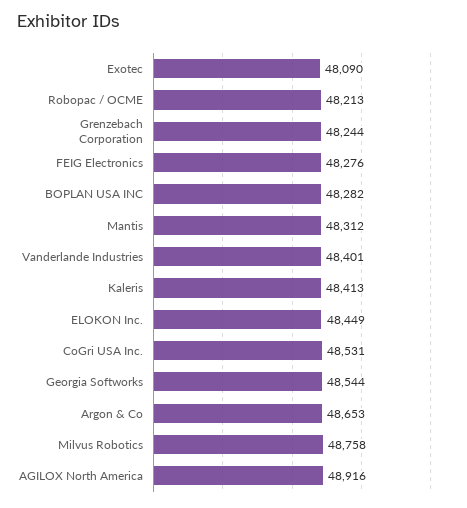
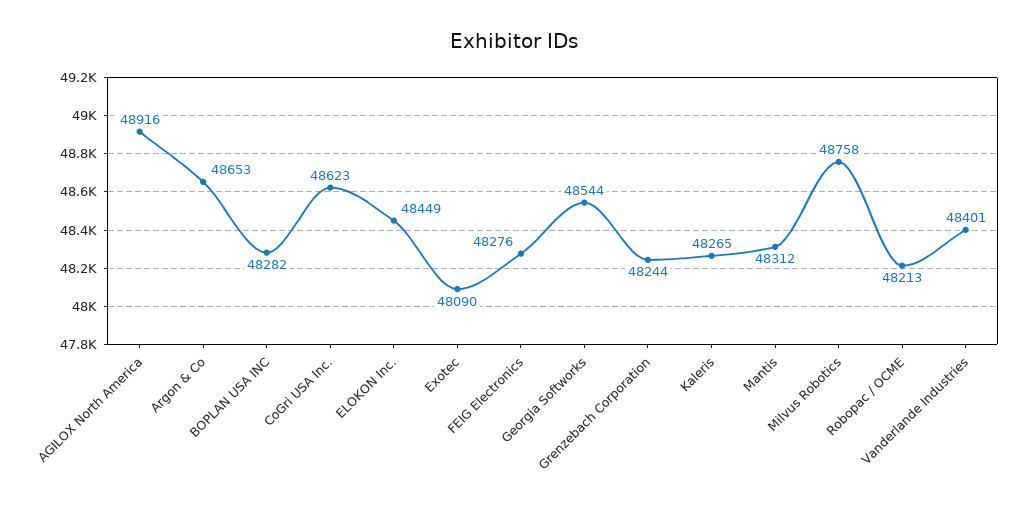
Kaleris: 48413 -> 48265
CoGri USA Inc.: 48531 -> 48623

